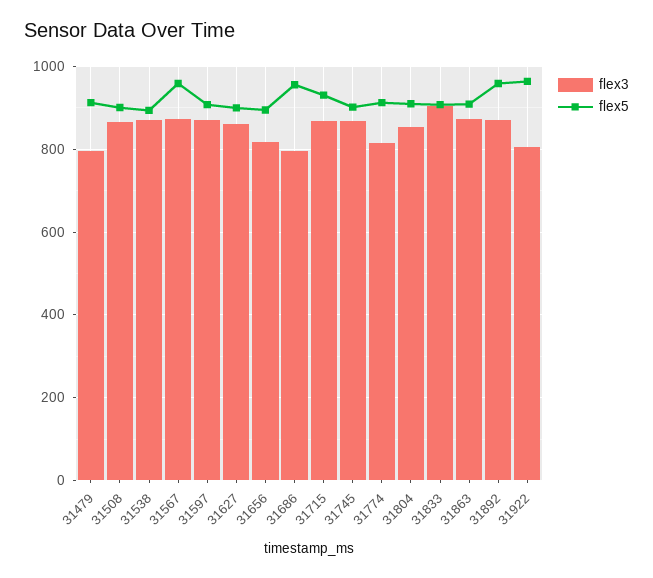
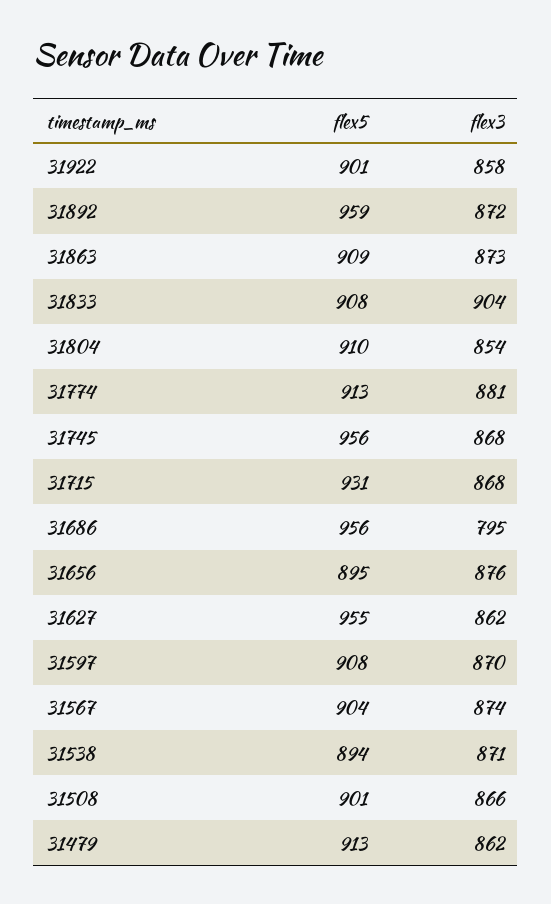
flex3, 31479: 800 -> 862
flex5, 31567: 960 -> 904
flex5, 31627: 900 -> 955
flex3, 31656: 820 -> 876
flex5, 31745: 900 -> 956
flex3, 31774: 820 -> 881
flex3, 31922: 800 -> 858
flex5, 31922: 960 -> 901

